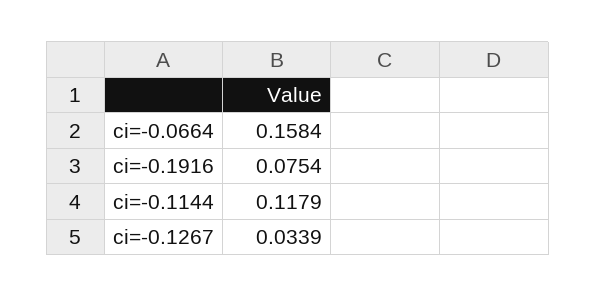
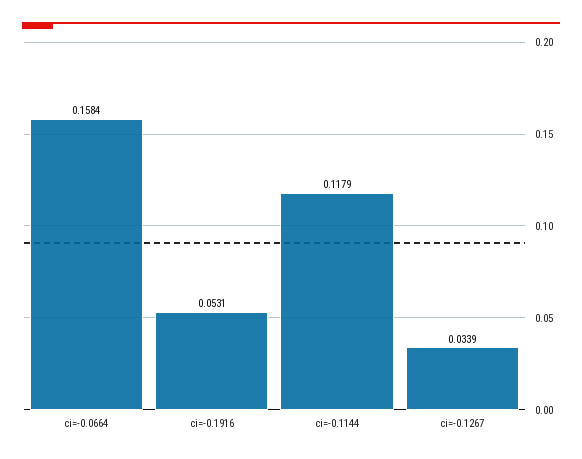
ci=-0.1916: 0.0754 -> 0.0531

